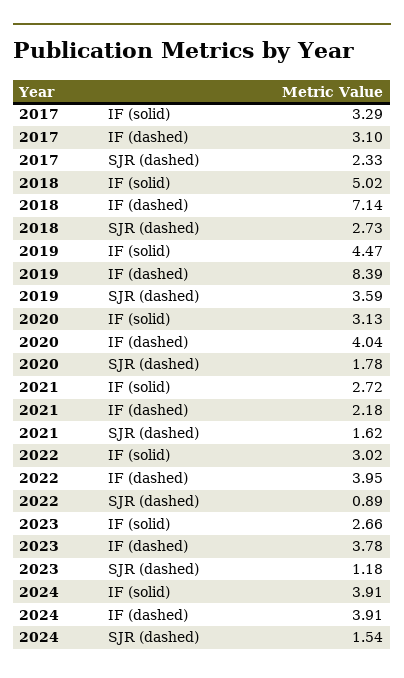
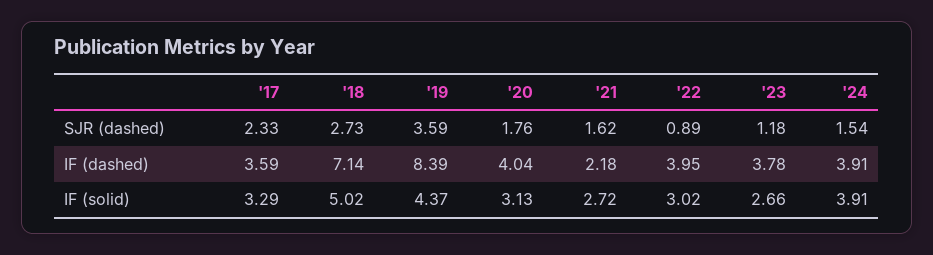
2017, IF (dashed): 3.1 -> 3.59
2019, IF (solid): 4.47 -> 4.37
2020, SJR (dashed): 1.78 -> 1.76

